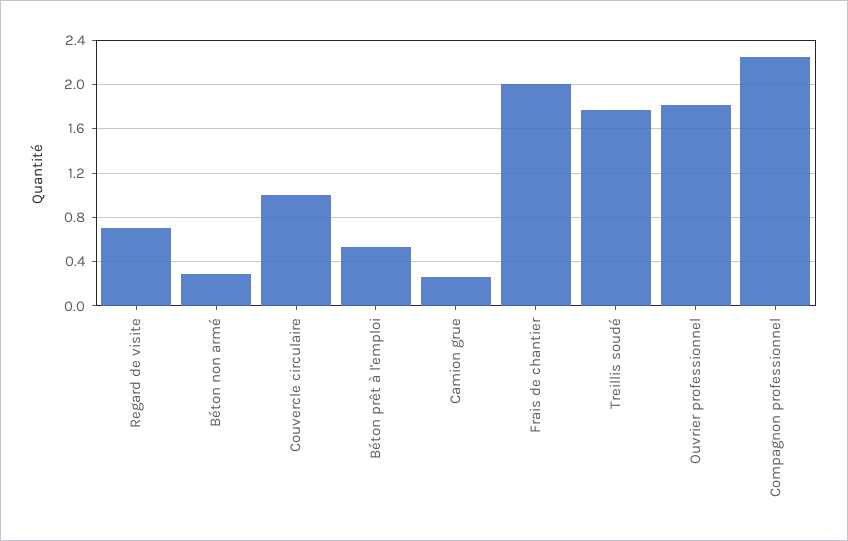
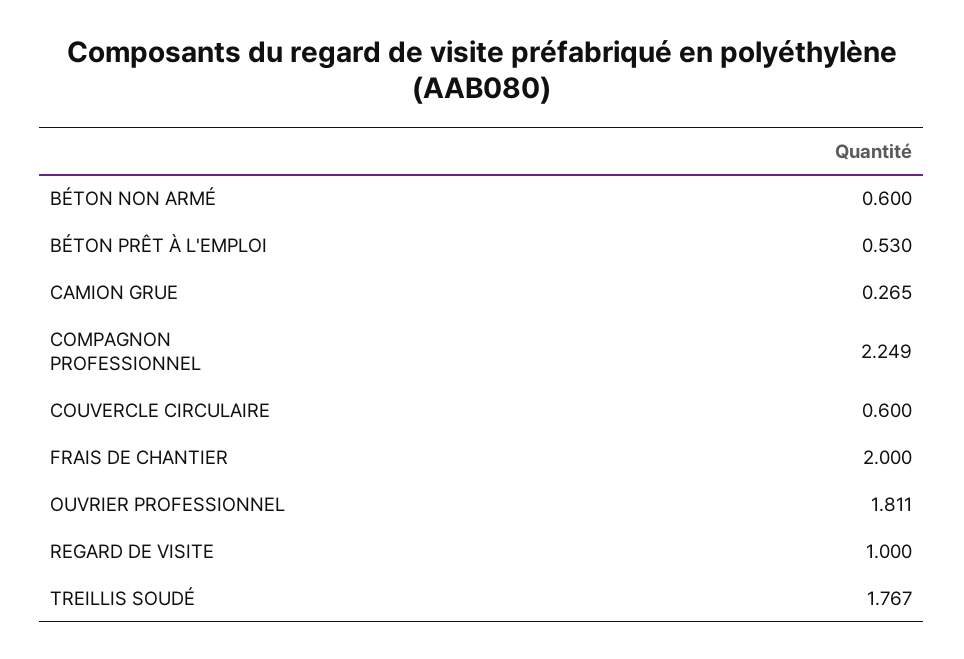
Regard de visite: 0.7 -> 1
Béton non armé: 0.3 -> 0.6
Couvercle circulaire: 1 -> 0.6

